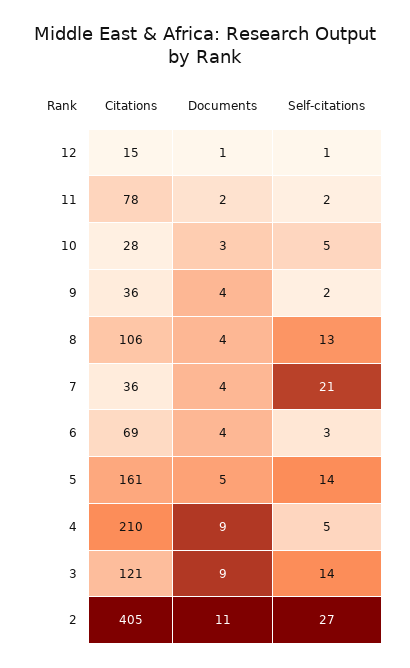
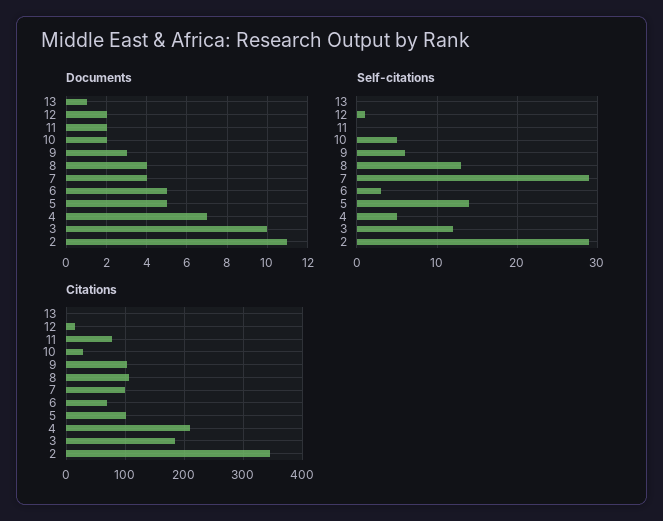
Documents, 12: 1 -> 2
Self-citations, 11: 2 -> 0
Documents, 10: 3 -> 2
Citations, 9: 36 -> 100
Documents, 9: 4 -> 3
Self-citations, 9: 2 -> 6
Citations, 7: 36 -> 100
Self-citations, 7: 21 -> 29
Documents, 6: 4 -> 5
Citations, 5: 161 -> 100
Documents, 4: 9 -> 7
Citations, 3: 121 -> 180
Documents, 3: 9 -> 10
Self-citations, 3: 14 -> 12
Citations, 2: 405 -> 340
Self-citations, 2: 27 -> 29
Documents, 13: none -> 1
Self-citations, 13: none -> 0
Citations, 13: none -> 0

